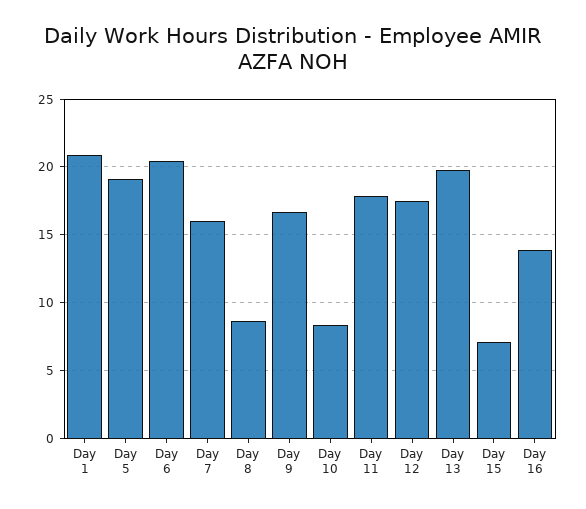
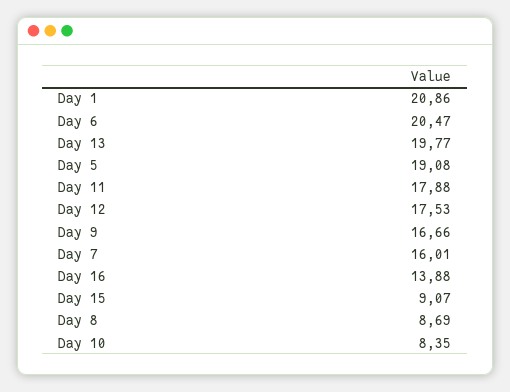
Day 15: 7 -> 9.07

